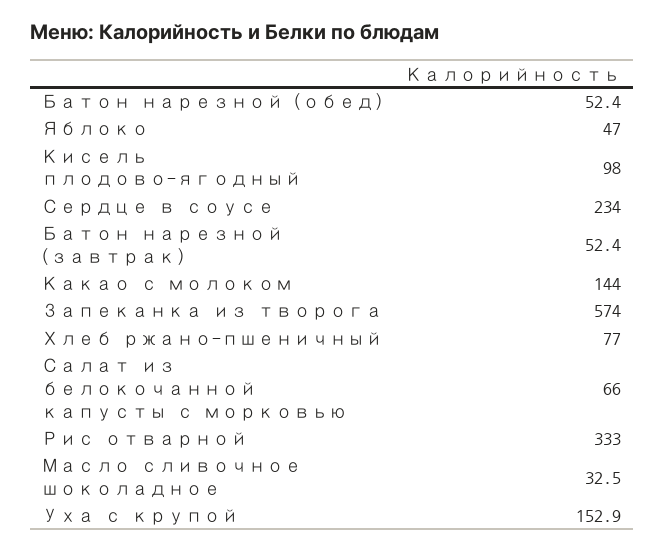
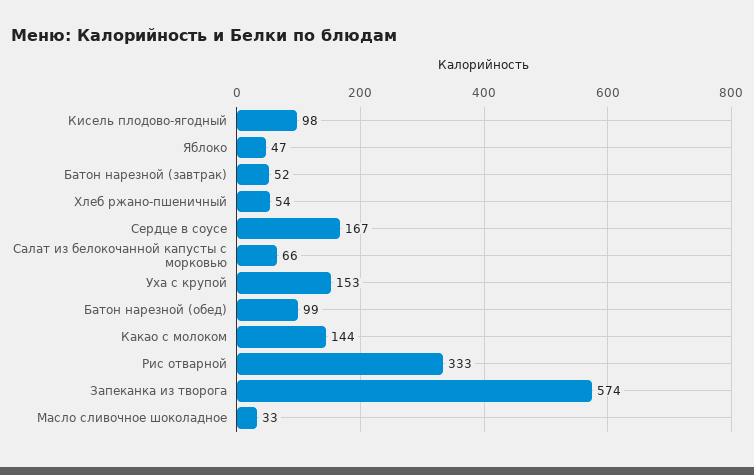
Батон нарезной (обед): 52.4 -> 99
Сердце в соусе: 234 -> 167
Хлеб ржано-пшеничный: 77 -> 54

